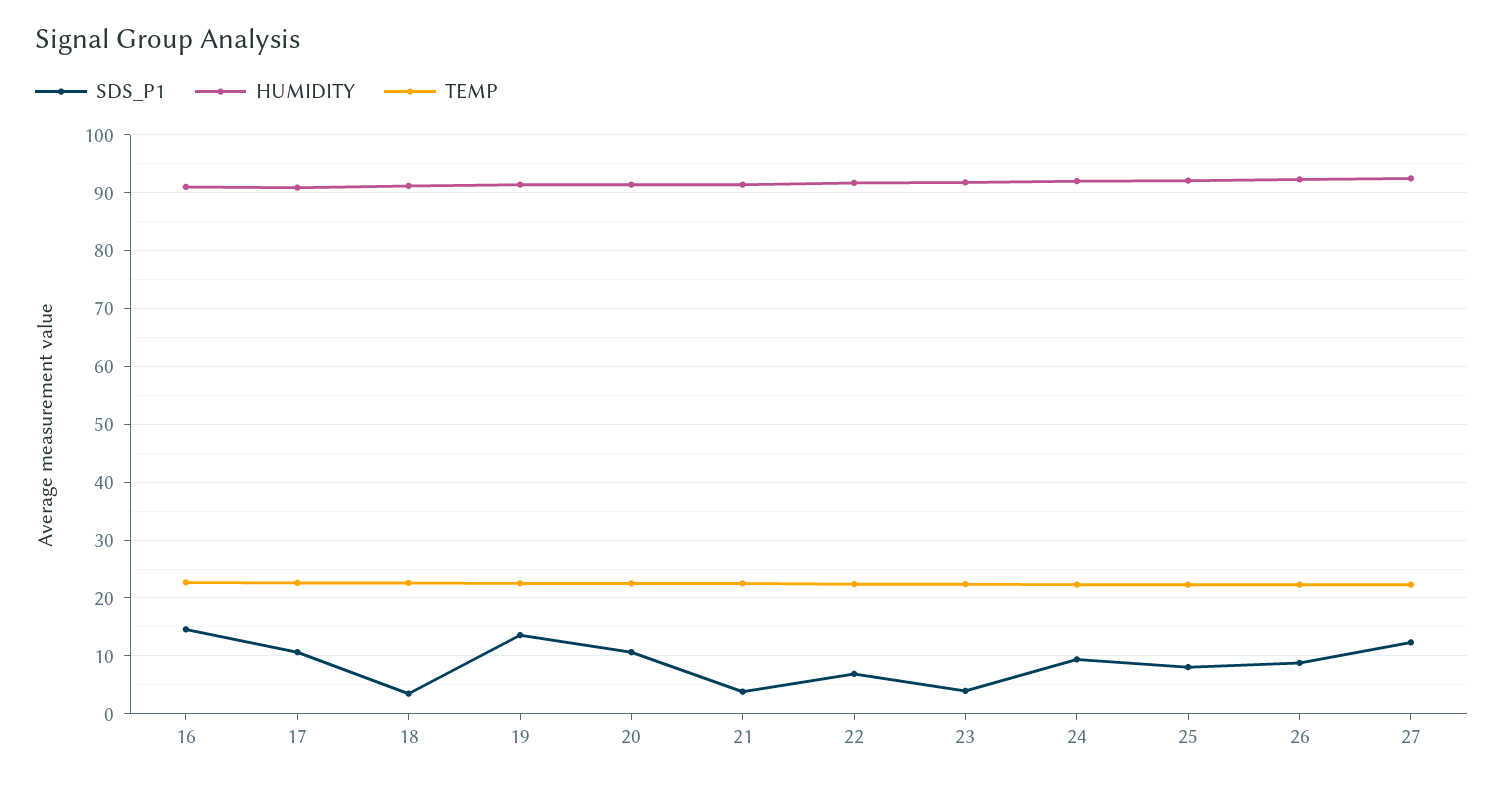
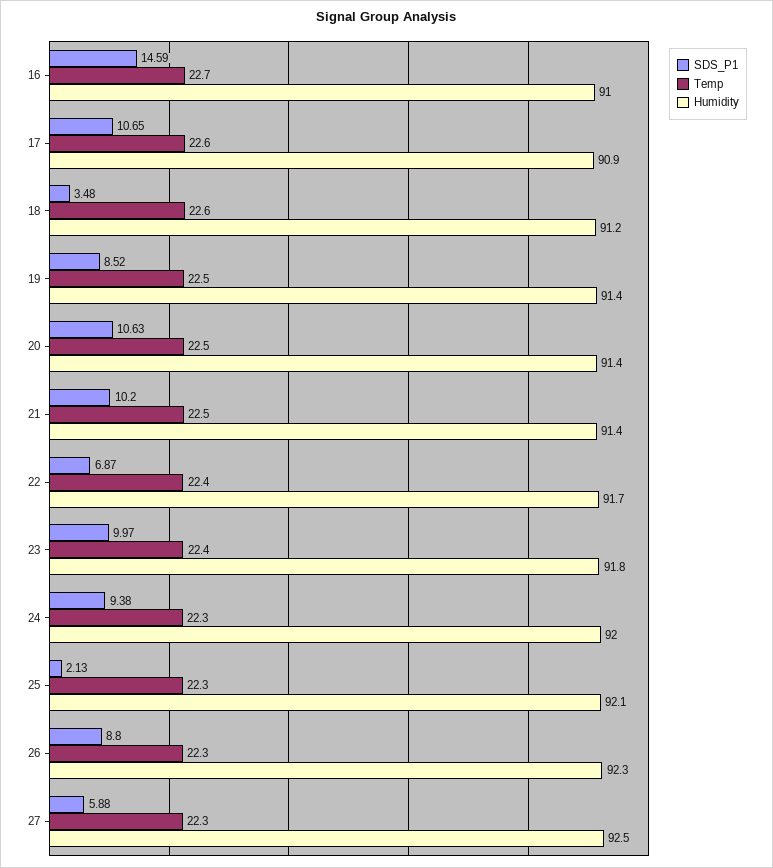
SDS_P1, 19: 14 -> 8.52
SDS_P1, 21: 4 -> 10.2
SDS_P1, 23: 4 -> 9.97
SDS_P1, 25: 8 -> 2.13
SDS_P1, 27: 12 -> 5.88

